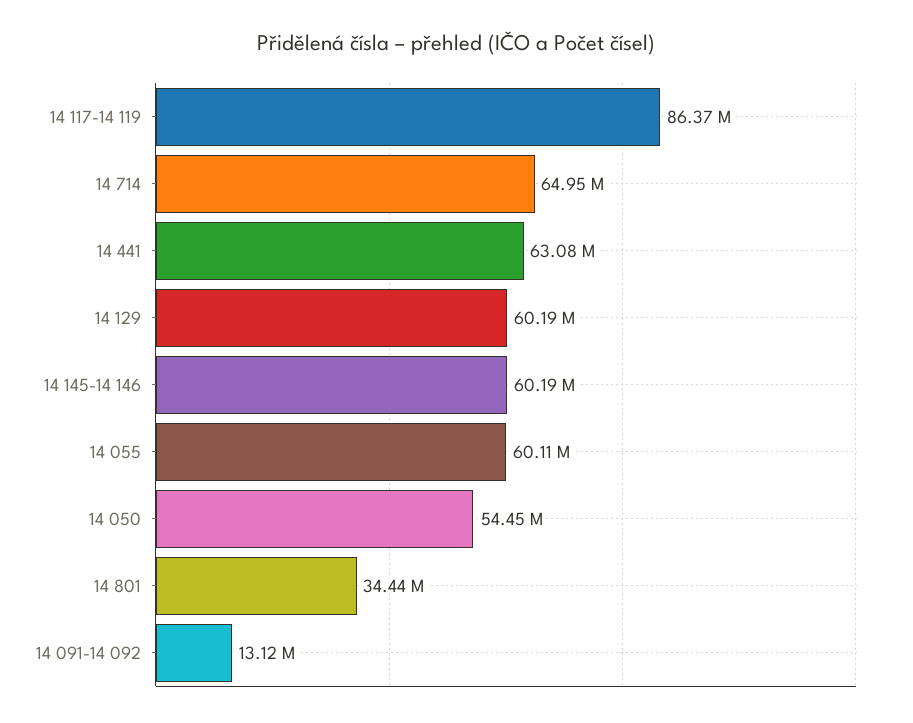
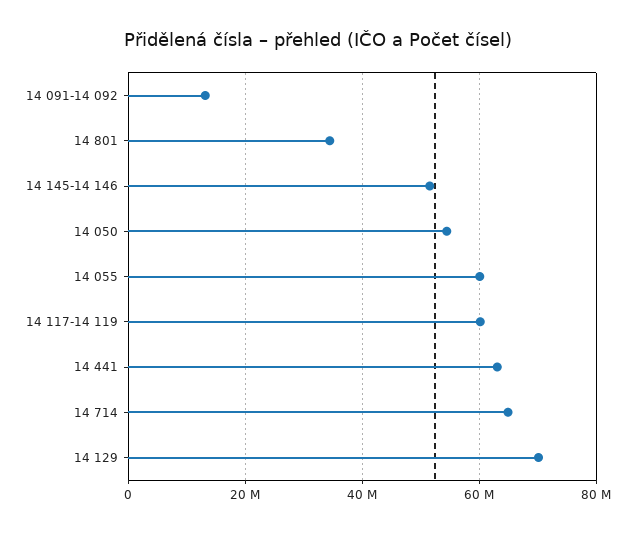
14 117-14 119: 86370000 -> 60000000
14 129: 60190000 -> 70000000
14 145-14 146: 60190000 -> 52000000

